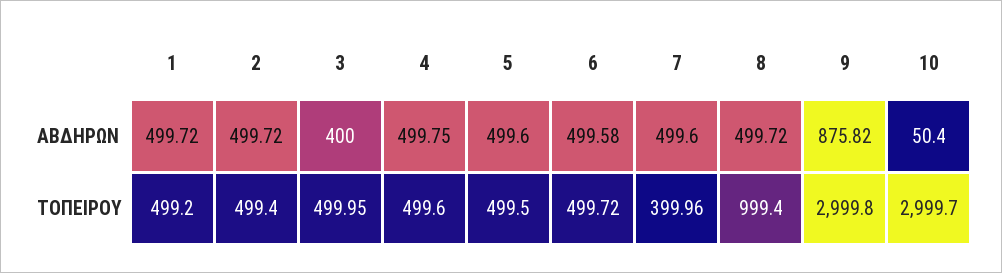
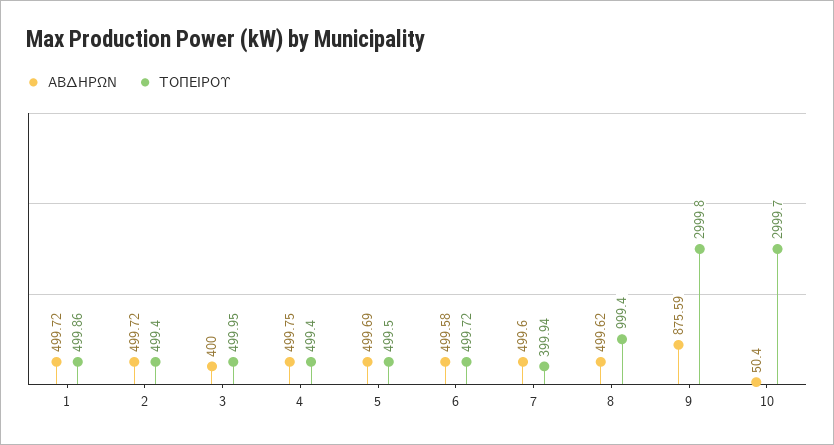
ΑΒΔΗΡΩΝ, 5: 499.6 -> 499.69
ΑΒΔΗΡΩΝ, 8: 499.72 -> 499.62
ΑΒΔΗΡΩΝ, 9: 875.82 -> 875.59
ΤΟΠΕΙΡΟΥ, 1: 499.2 -> 499.86
ΤΟΠΕΙΡΟΥ, 4: 499.6 -> 499.4
ΤΟΠΕΙΡΟΥ, 7: 399.96 -> 399.94

